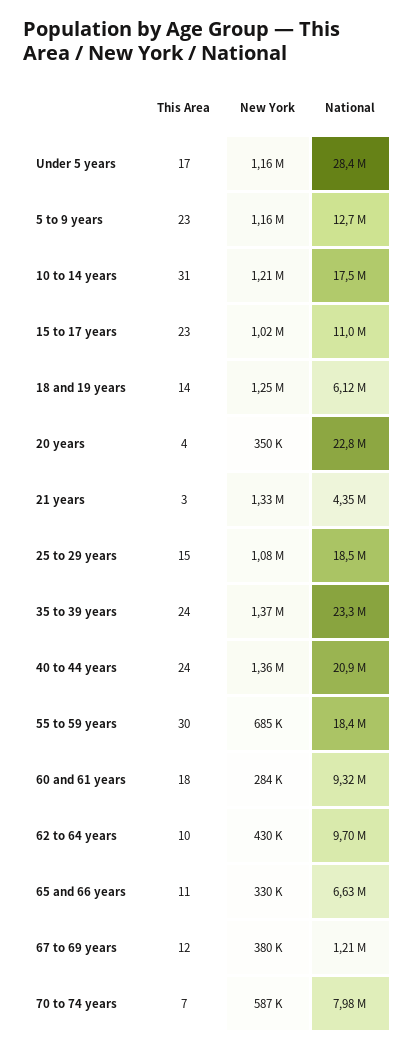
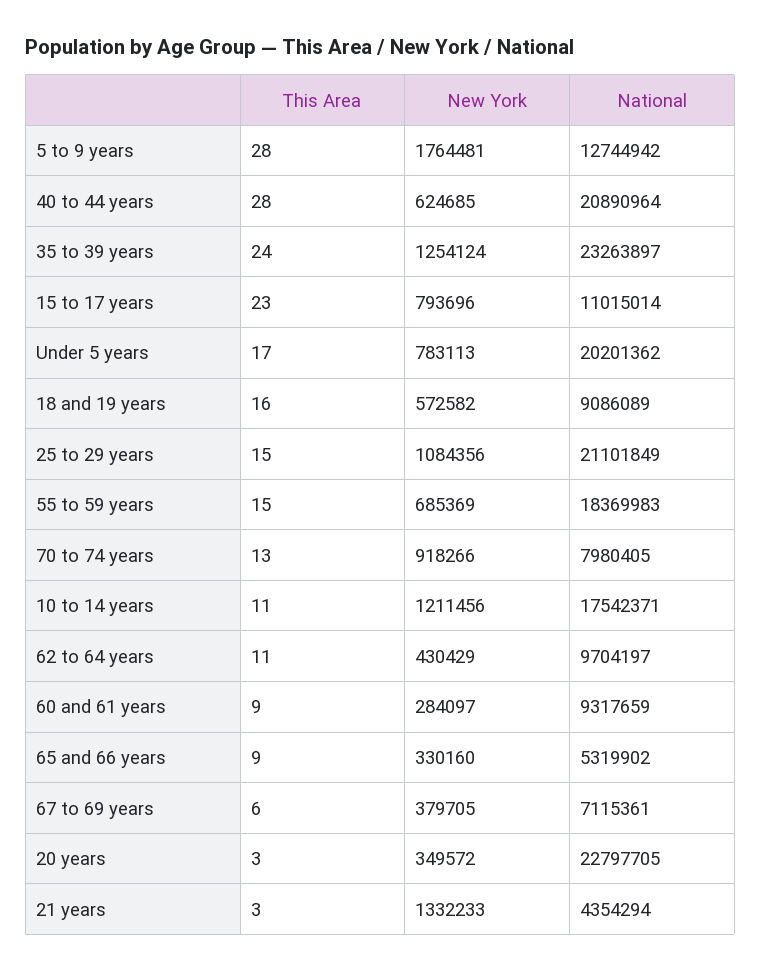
New York, Under 5 years: 1160000 -> 783113
National, Under 5 years: 28400000 -> 20201362
This Area, 5 to 9 years: 23 -> 28
New York, 5 to 9 years: 1160000 -> 1764481
This Area, 10 to 14 years: 31 -> 11
New York, 15 to 17 years: 1020000 -> 793696
This Area, 18 and 19 years: 14 -> 16
New York, 18 and 19 years: 1250000 -> 572582
National, 18 and 19 years: 6120000 -> 9086089
This Area, 20 years: 4 -> 3
National, 25 to 29 years: 18500000 -> 21101849
New York, 35 to 39 years: 1370000 -> 1254124
This Area, 40 to 44 years: 24 -> 28
New York, 40 to 44 years: 1360000 -> 624685
This Area, 55 to 59 years: 30 -> 15
This Area, 60 and 61 years: 18 -> 9
This Area, 62 to 64 years: 10 -> 11
This Area, 65 and 66 years: 11 -> 9
National, 65 and 66 years: 6630000 -> 5319902
This Area, 67 to 69 years: 12 -> 6
National, 67 to 69 years: 1210000 -> 7115361
This Area, 70 to 74 years: 7 -> 13
New York, 70 to 74 years: 587000 -> 918266

